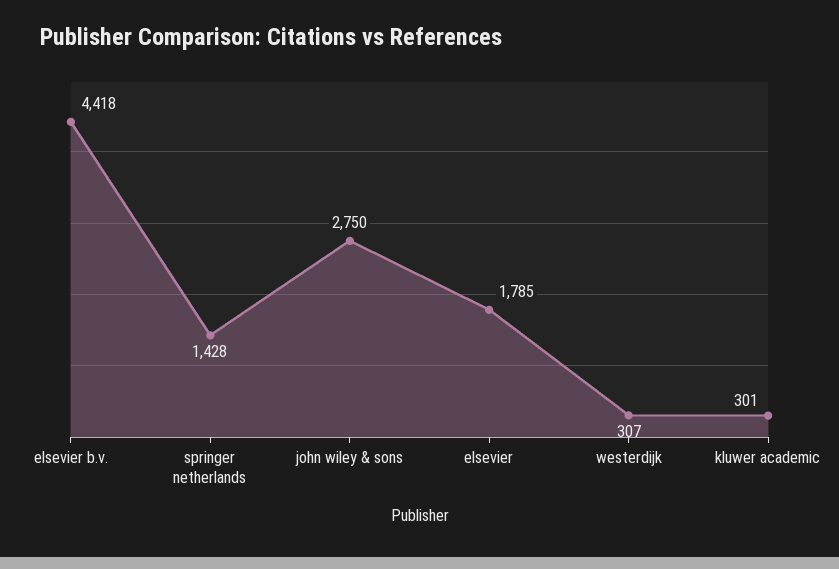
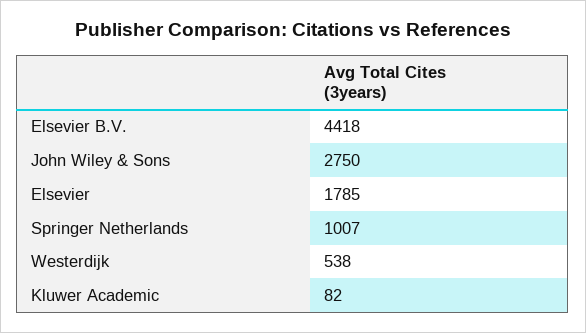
springer netherlands: 1428 -> 1007
westerdijk: 307 -> 538
kluwer academic: 301 -> 82

